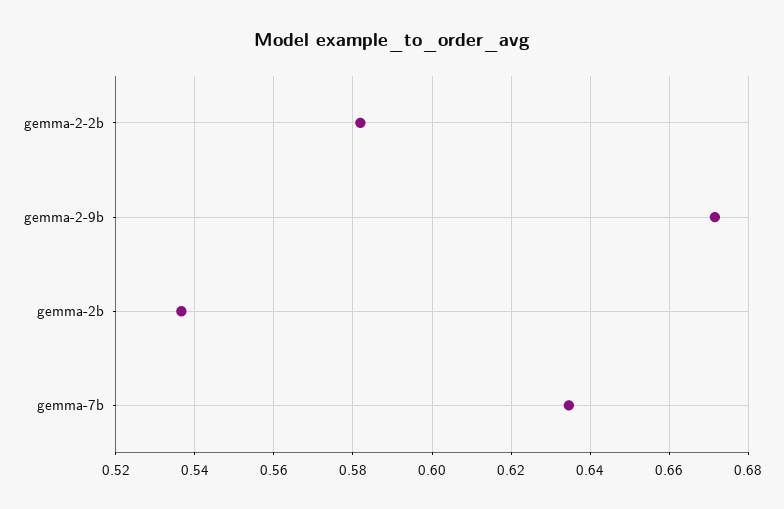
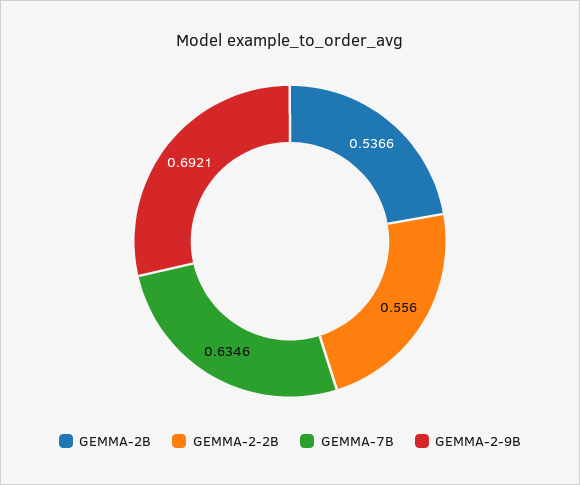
gemma-2-2b: 0.582 -> 0.556
gemma-2-9b: 0.672 -> 0.6921

